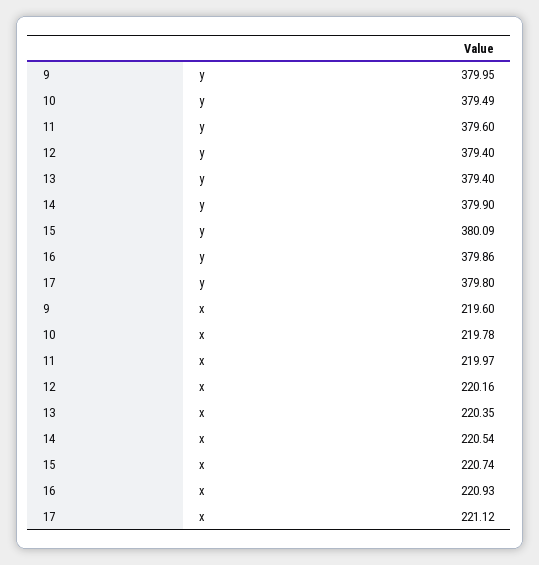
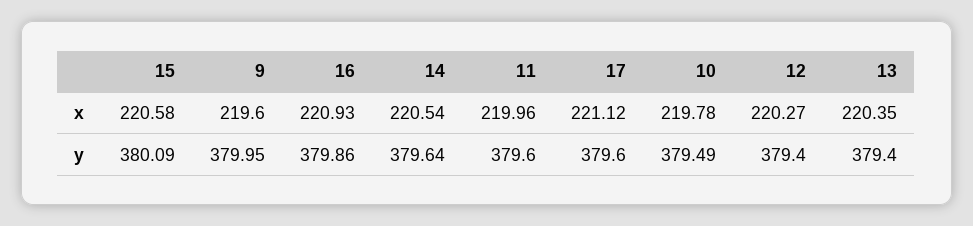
14, y: 379.9 -> 379.64
17, y: 379.8 -> 379.6
11, x: 219.97 -> 219.96
12, x: 220.16 -> 220.27
15, x: 220.74 -> 220.58

